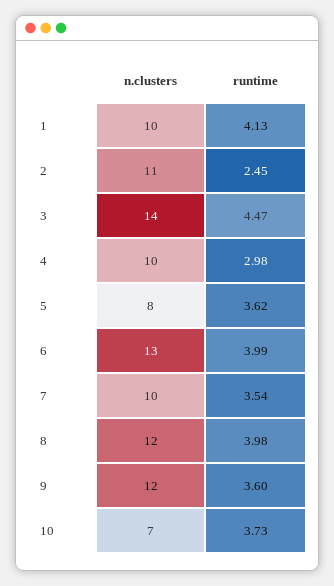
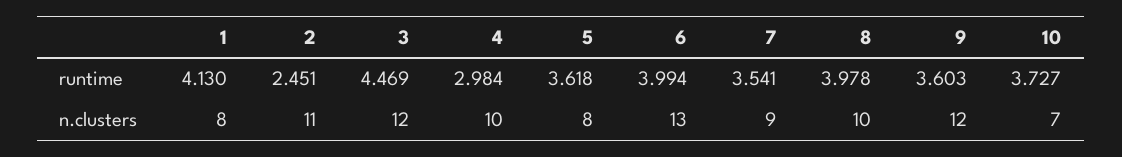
n.clusters, 1: 10 -> 8
n.clusters, 3: 14 -> 12
n.clusters, 7: 10 -> 9
n.clusters, 8: 12 -> 10

